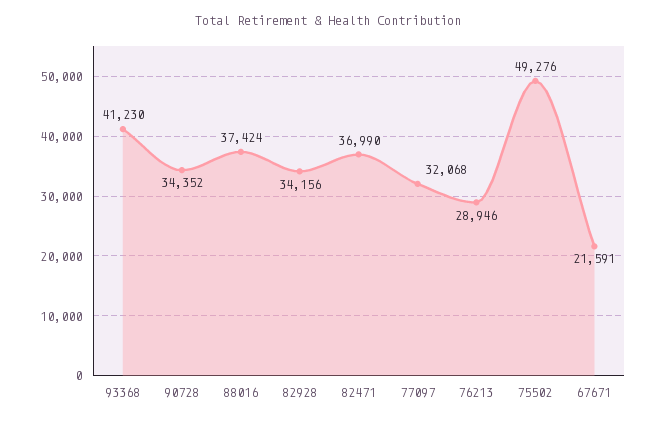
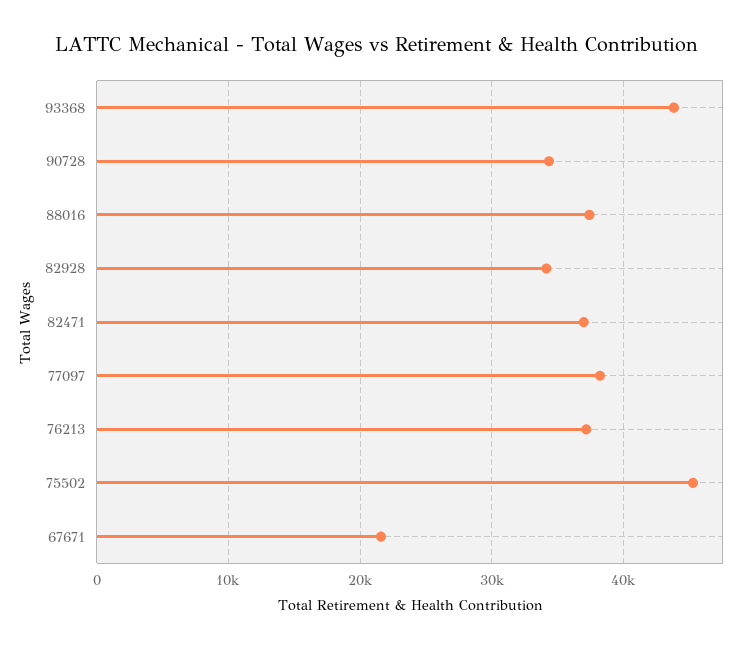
93368: 41230 -> 44000
77097: 32068 -> 38000
76213: 28946 -> 37000
75502: 49276 -> 45000

